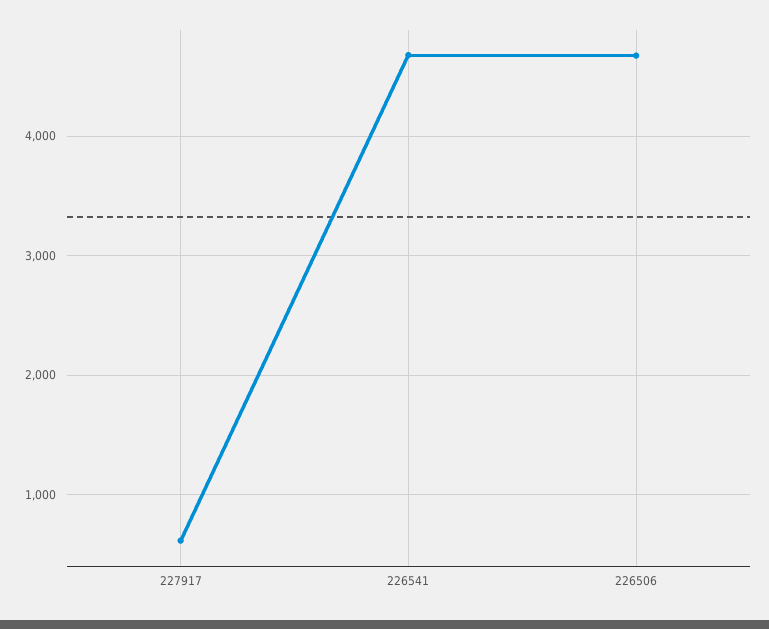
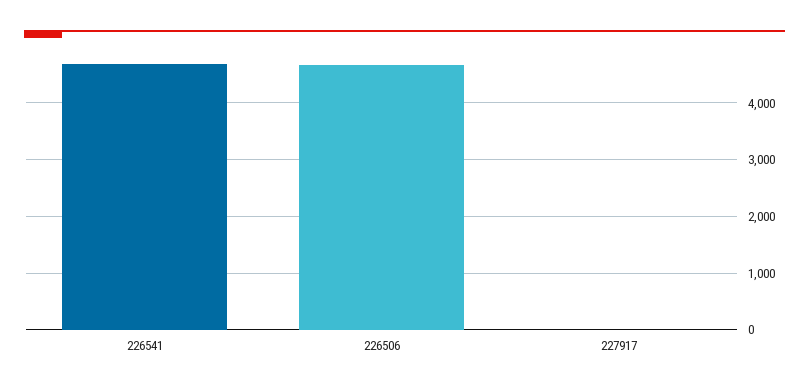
227917: 600 -> 0

